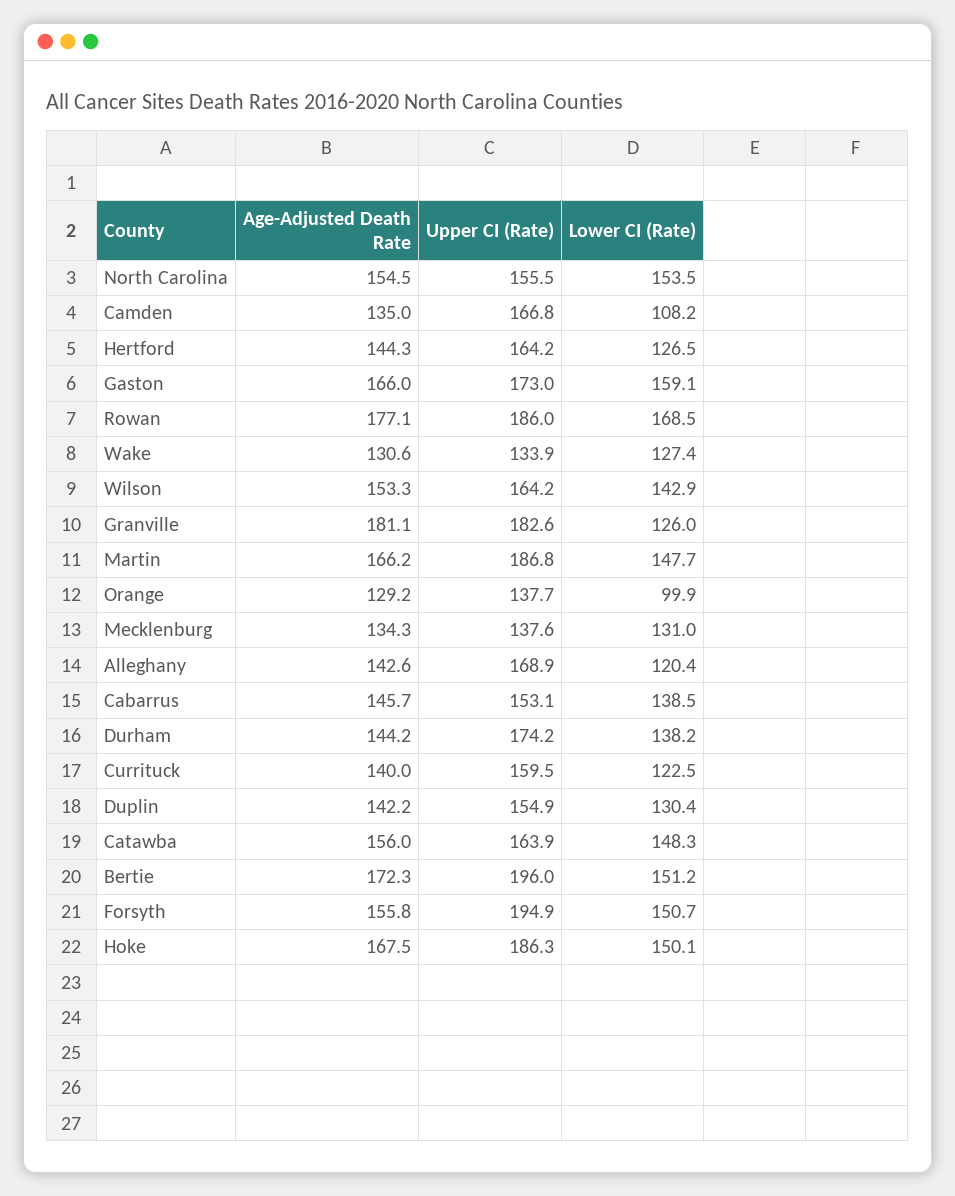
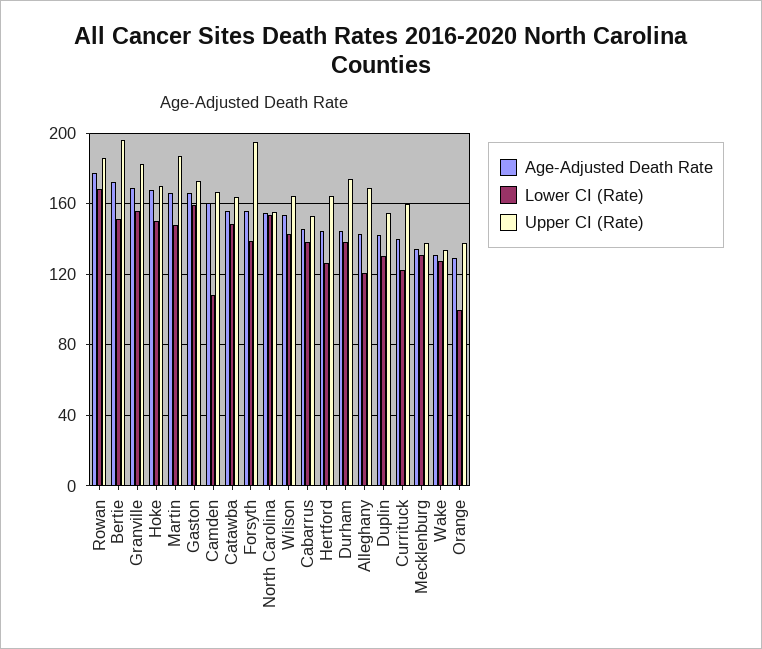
Age-Adjusted Death Rate, Camden: 135 -> 160
Age-Adjusted Death Rate, Granville: 181.1 -> 170
Lower CI (Rate), Granville: 126 -> 155
Lower CI (Rate), Forsyth: 150.7 -> 140
Upper CI (Rate), Hoke: 186.3 -> 170

